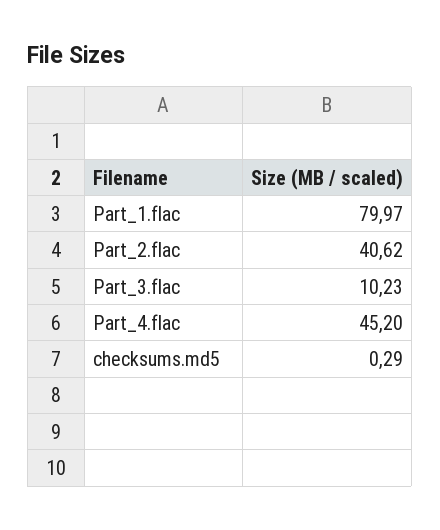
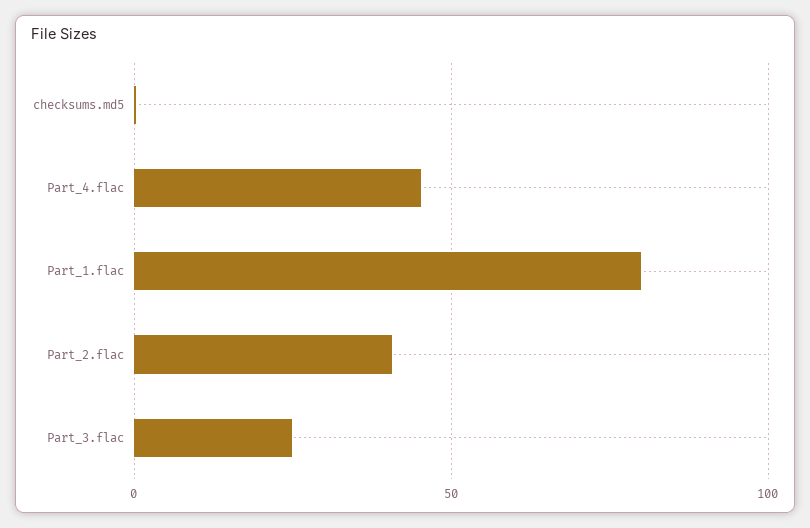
Part_3.flac: 10.23 -> 25

